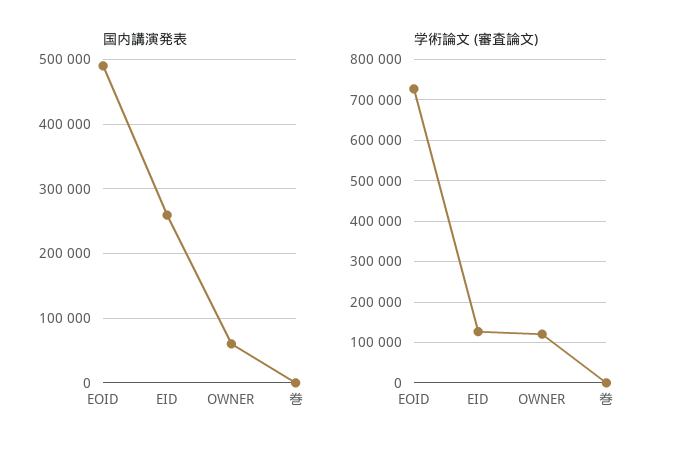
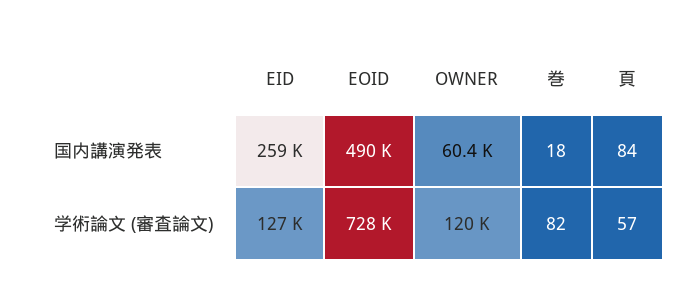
国内講演発表, 頁: none -> 84
学術論文 (審査論文), 頁: none -> 57

